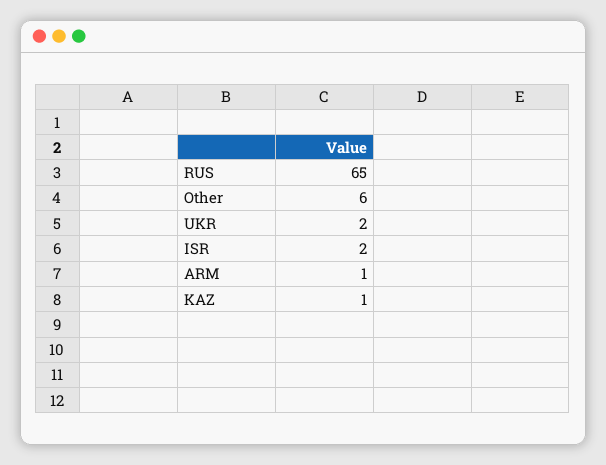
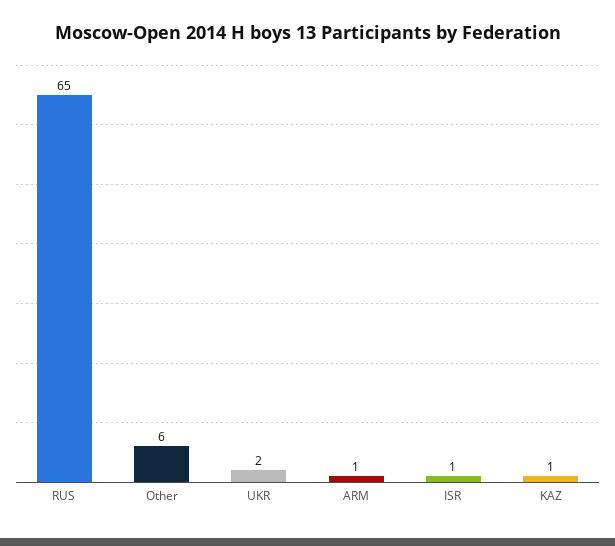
ISR: 2 -> 1

